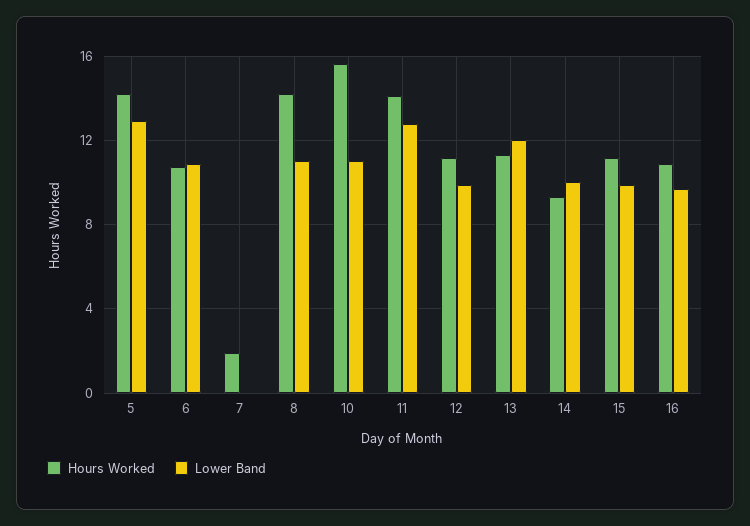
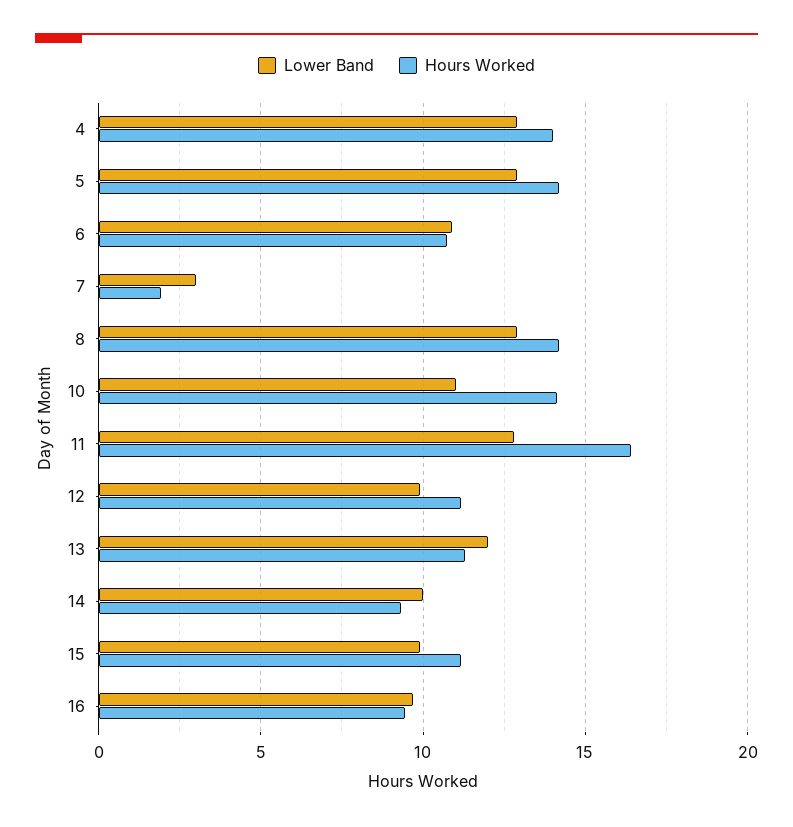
Lower Band, 7: 0 -> 3
Lower Band, 8: 11 -> 13
Hours Worked, 10: 15.5 -> 14
Hours Worked, 11: 14 -> 16.5
Hours Worked, 16: 11 -> 9.5
Lower Band, 4: none -> 13
Hours Worked, 4: none -> 14

